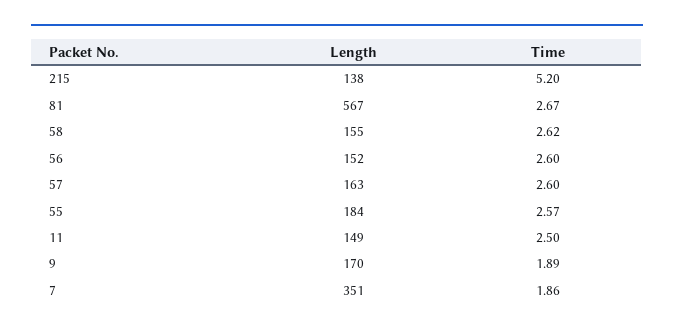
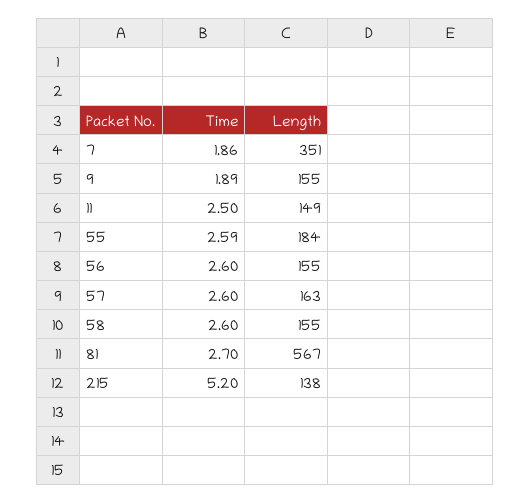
Time, 81: 2.67 -> 2.7
Time, 58: 2.62 -> 2.6
Length, 56: 152 -> 155
Time, 55: 2.57 -> 2.59
Length, 9: 170 -> 155

